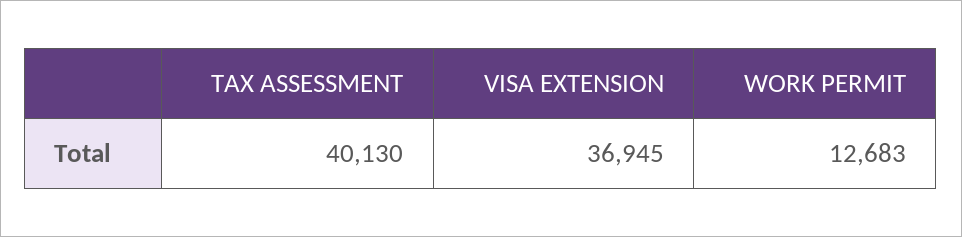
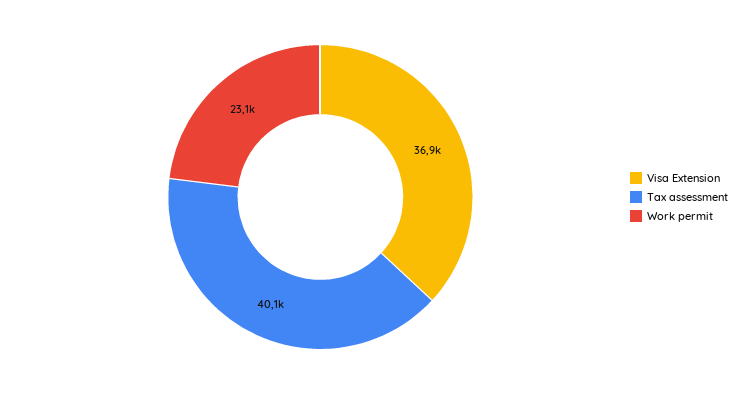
WORK PERMIT: 12683 -> 23100

